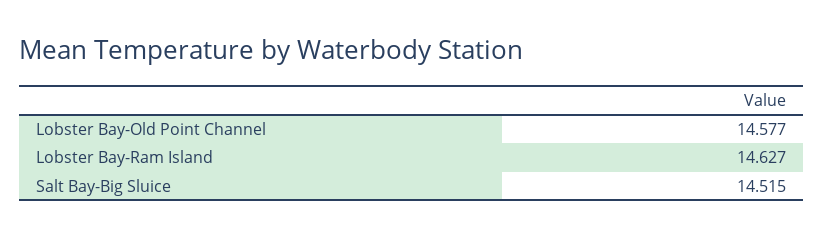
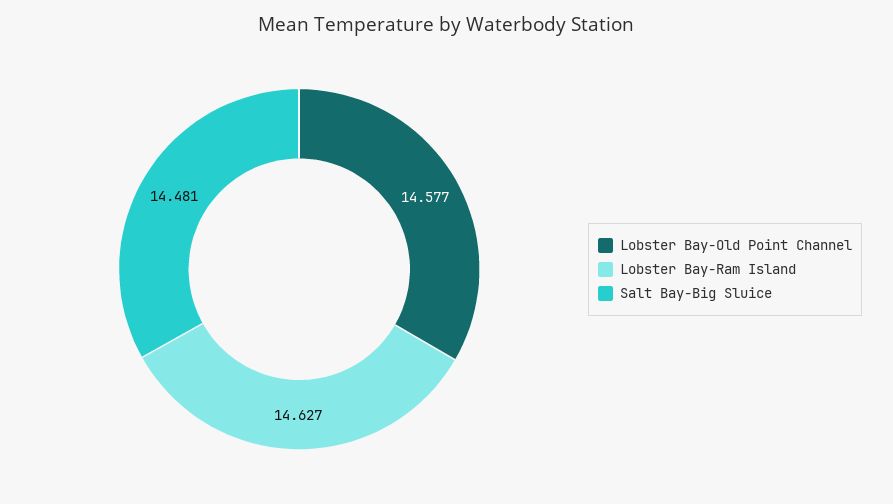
Salt Bay-Big Sluice: 14.515 -> 14.481

